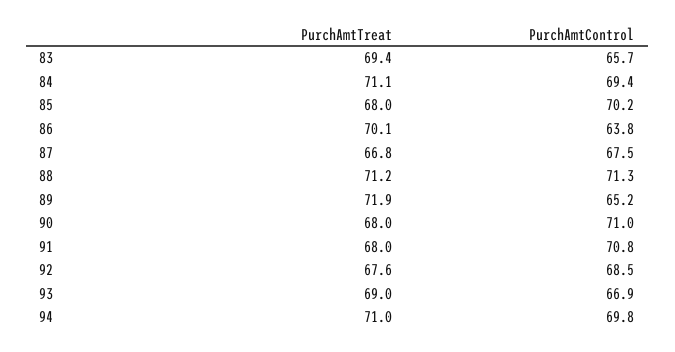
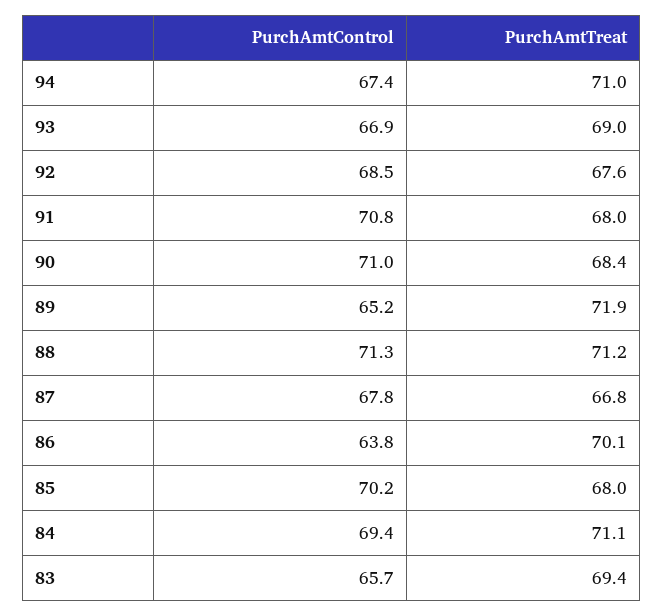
PurchAmtControl, 87: 67.5 -> 67.8
PurchAmtTreat, 90: 68 -> 68.4
PurchAmtControl, 94: 69.8 -> 67.4

